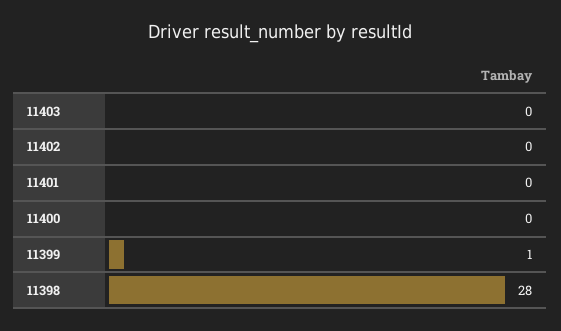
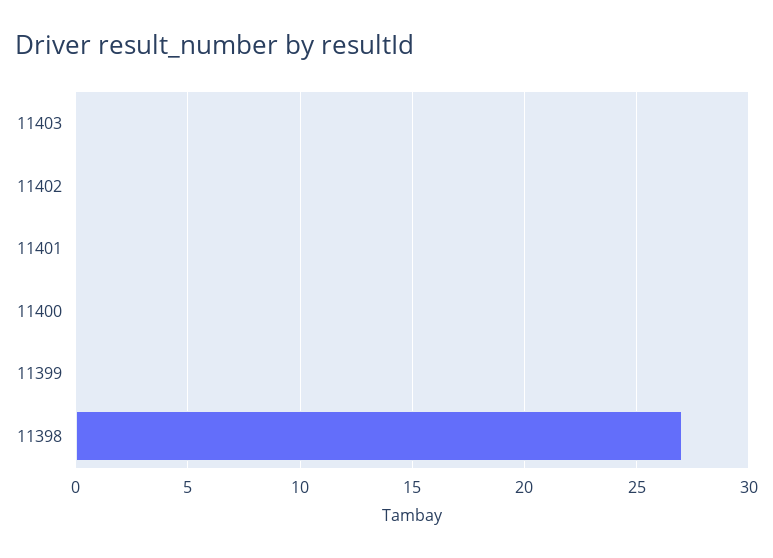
11399: 1 -> 0
11398: 28 -> 27

